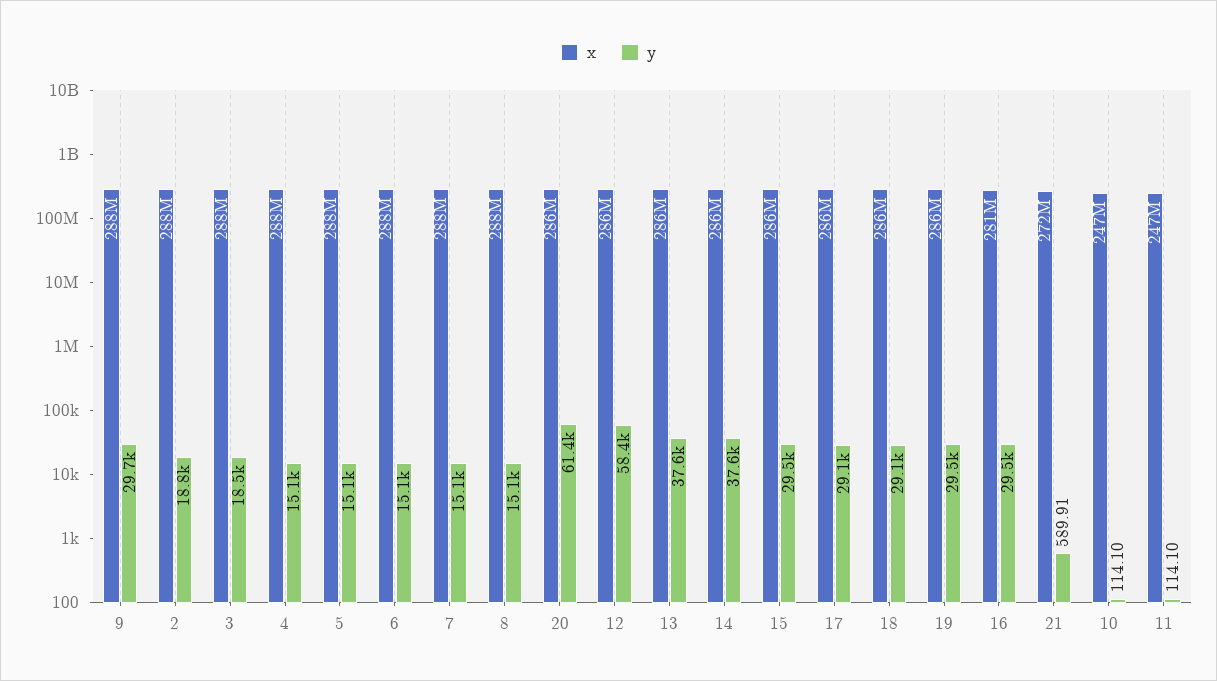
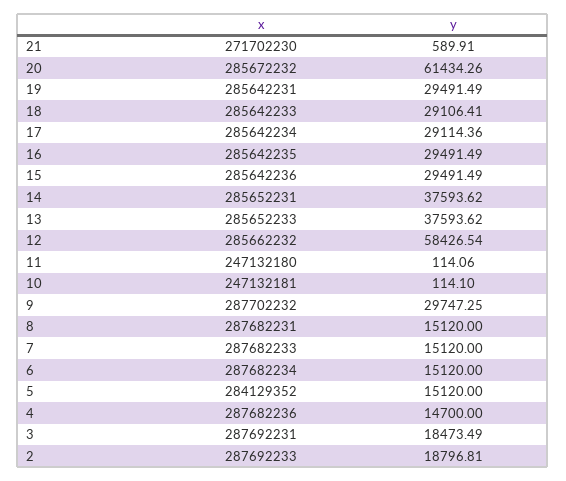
y, 4: 15100 -> 14700
x, 5: 288000000 -> 284129352
x, 16: 281000000 -> 285642235
y, 11: 114.1 -> 114.06

